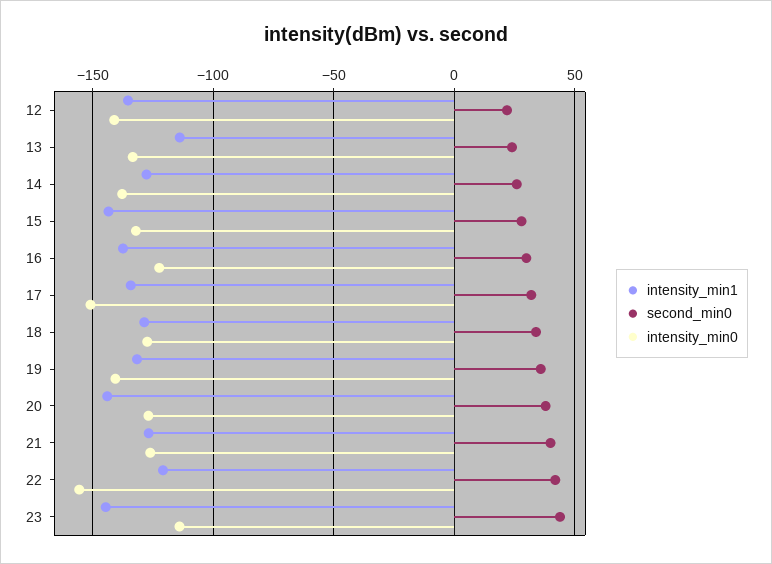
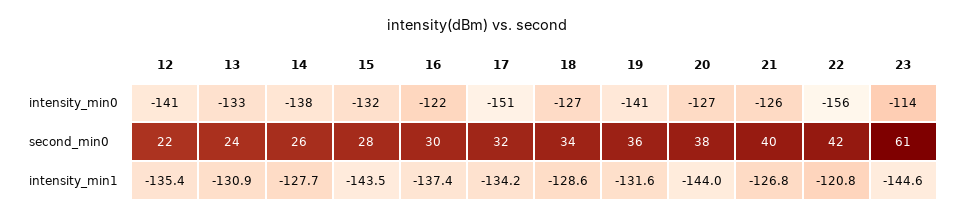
intensity_min1, 13: -115 -> -130.9
second_min0, 23: 45 -> 61

